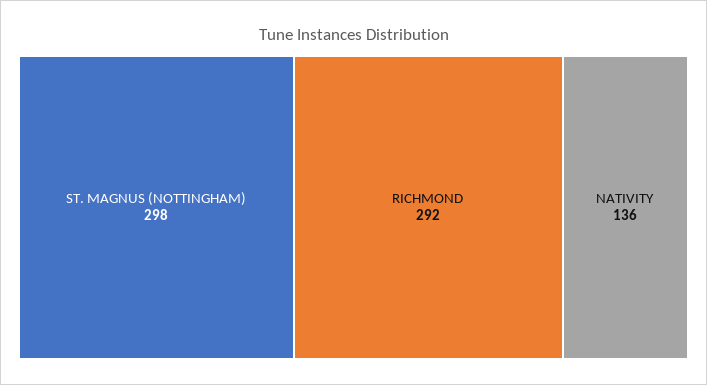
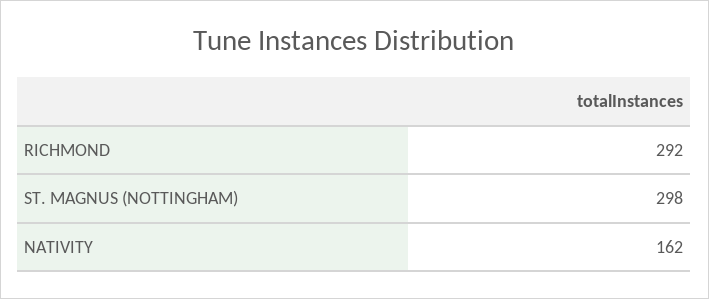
NATIVITY: 136 -> 162

